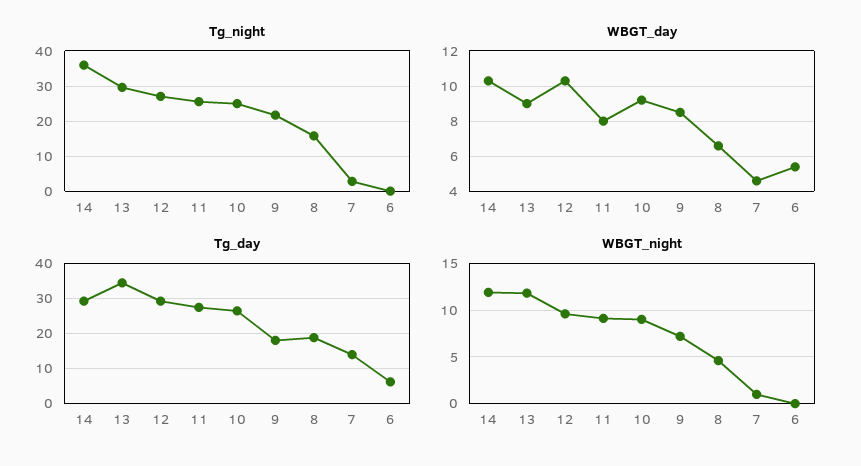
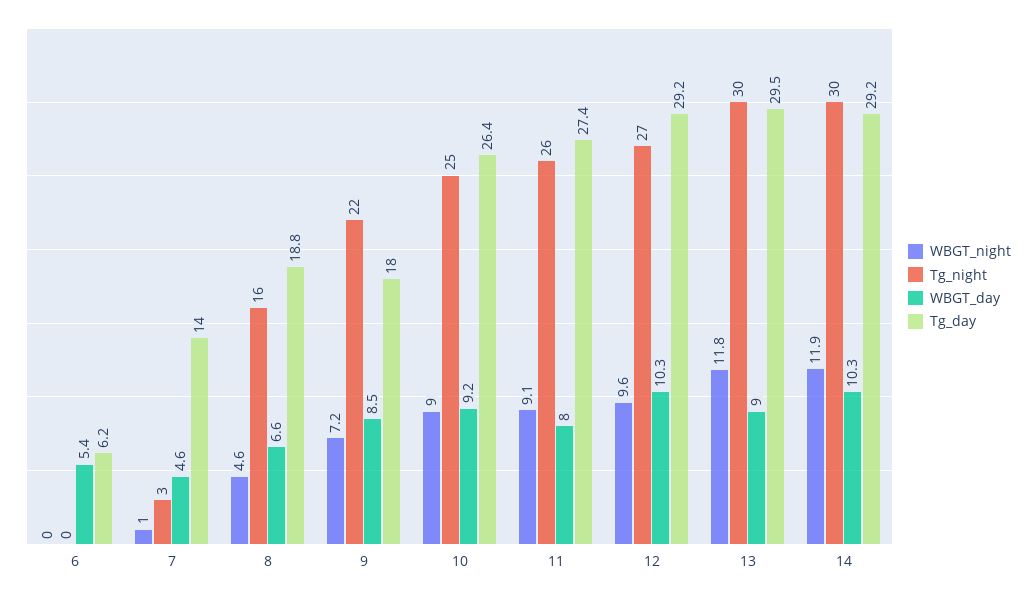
Tg_night, 14: 36 -> 30
Tg_day, 13: 34 -> 29.5

